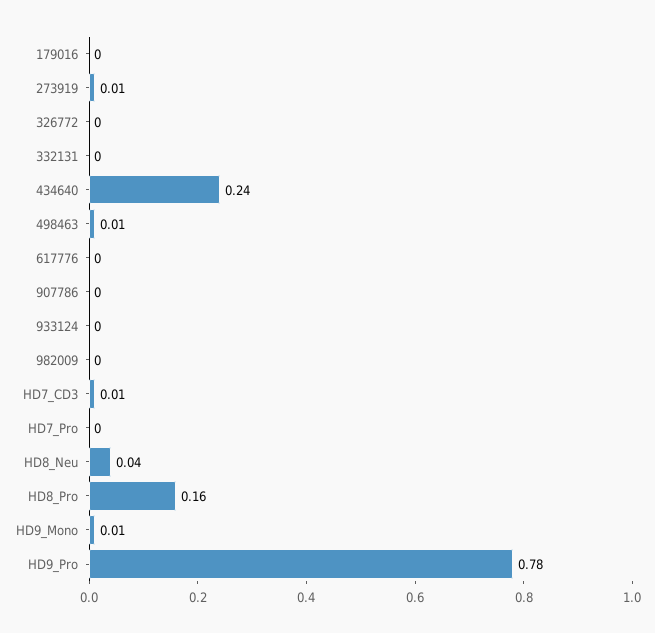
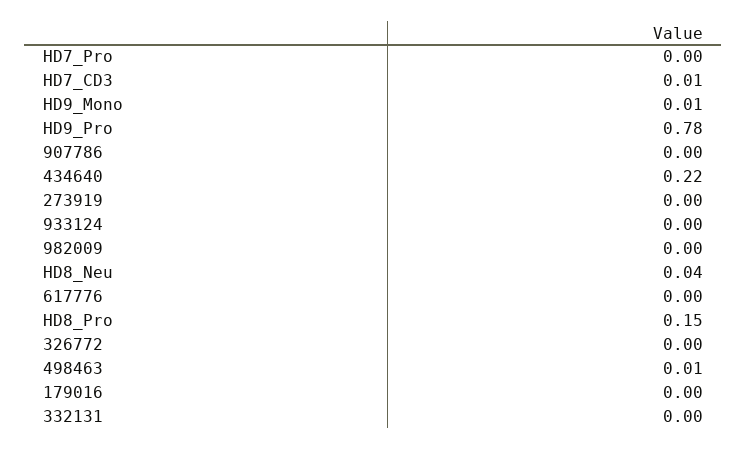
273919: 0.01 -> 0
434640: 0.24 -> 0.22
HD8_Pro: 0.16 -> 0.15

